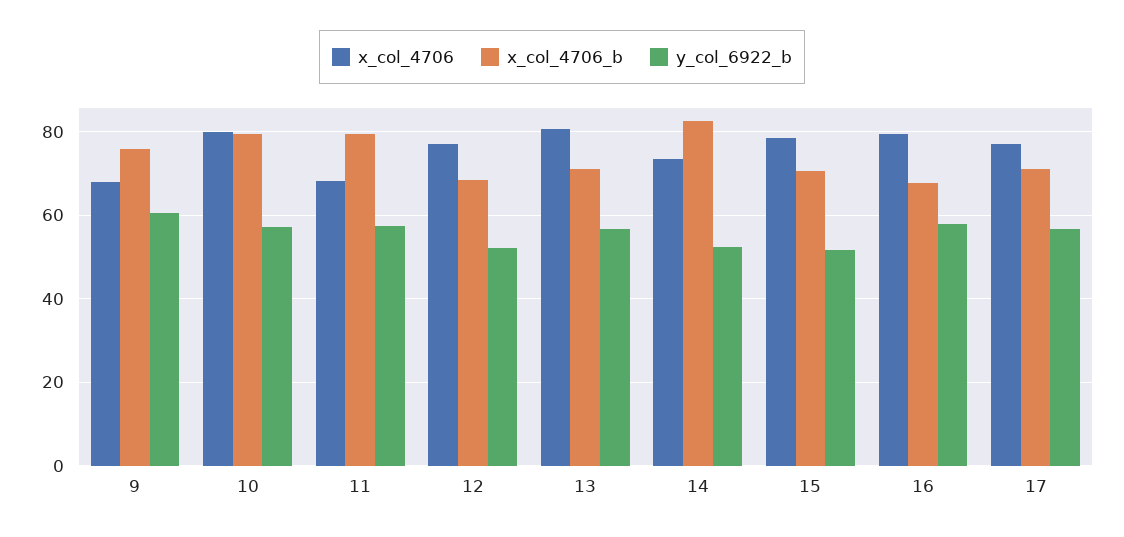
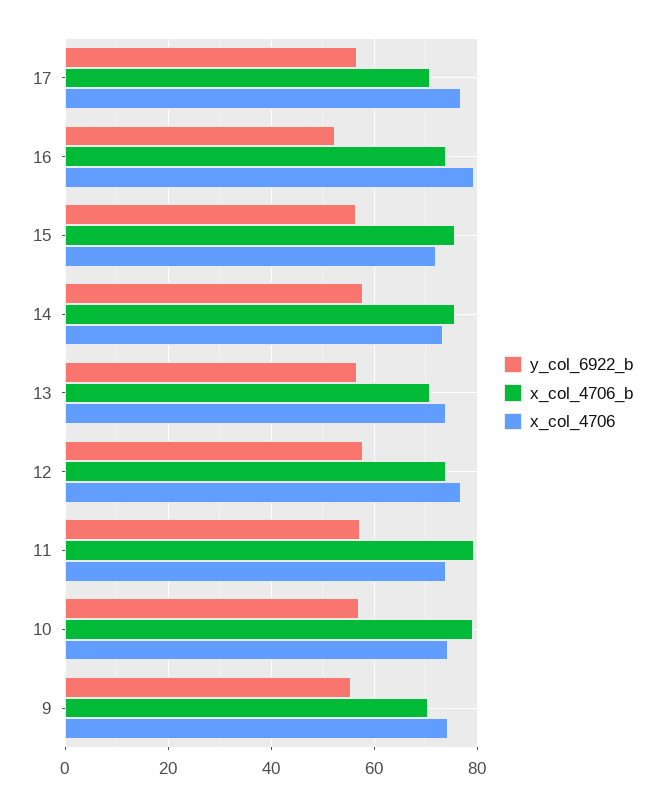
x_col_4706, 9: 68 -> 74
x_col_4706_b, 9: 76 -> 70
y_col_6922_b, 9: 60 -> 56
x_col_4706, 10: 80 -> 74
x_col_4706, 11: 68 -> 74
x_col_4706_b, 12: 68 -> 74
y_col_6922_b, 12: 52 -> 58
x_col_4706, 13: 80 -> 74
x_col_4706_b, 14: 82 -> 76
y_col_6922_b, 14: 52 -> 58
x_col_4706, 15: 78 -> 72
x_col_4706_b, 15: 70 -> 76
y_col_6922_b, 15: 52 -> 56
x_col_4706_b, 16: 68 -> 74
y_col_6922_b, 16: 58 -> 52

